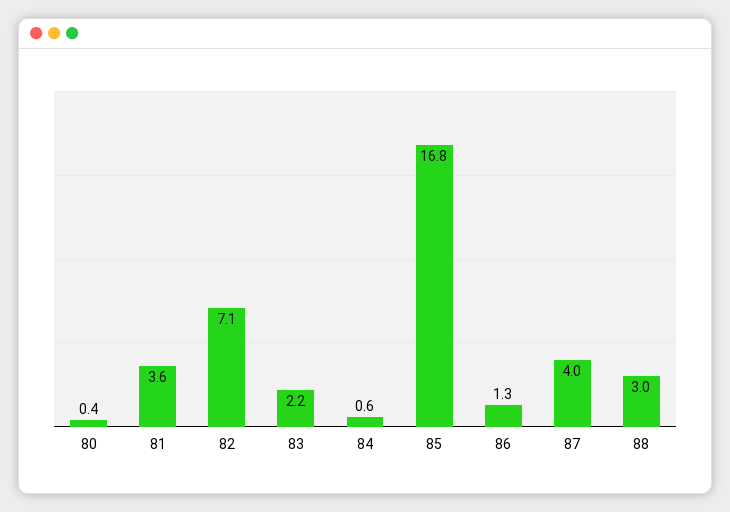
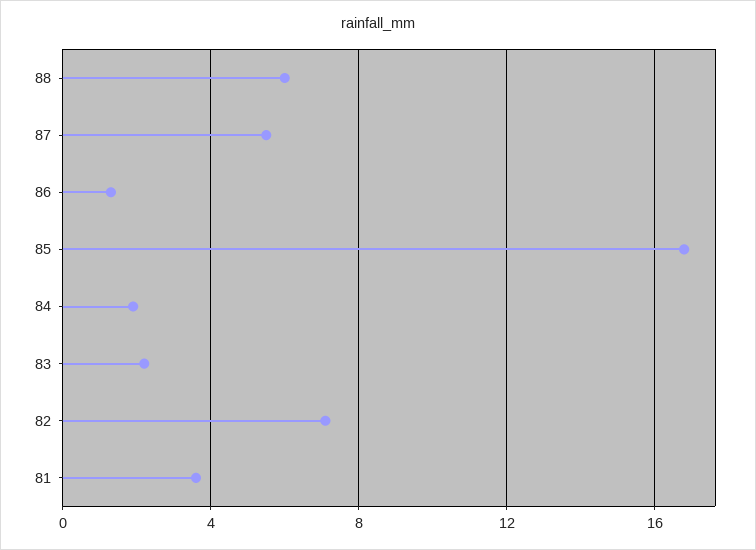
80: 0.4 -> none
84: 0.6 -> 2
87: 4 -> 5.5
88: 3 -> 6

